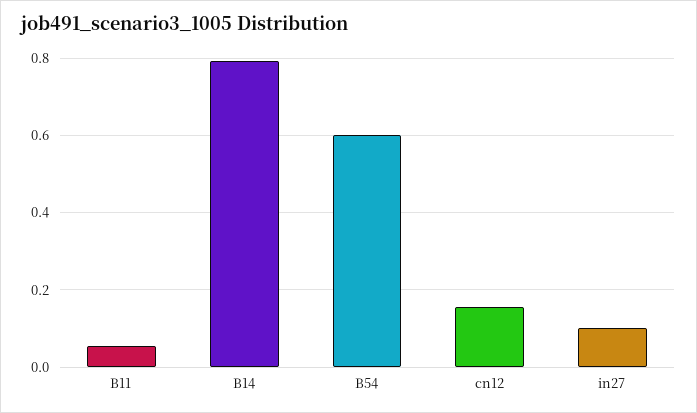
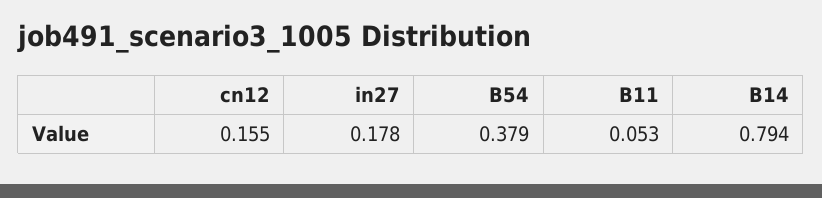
B54: 0.6 -> 0.379
in27: 0.1 -> 0.178

